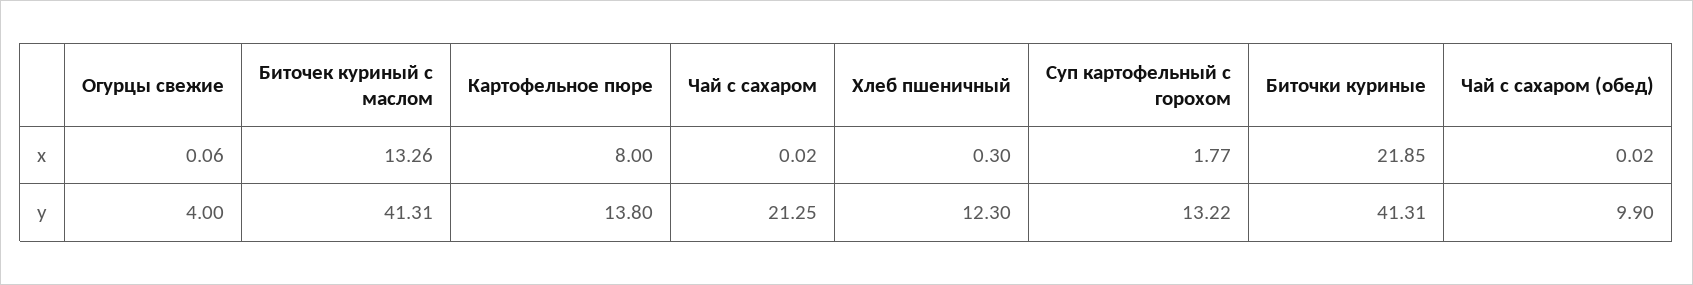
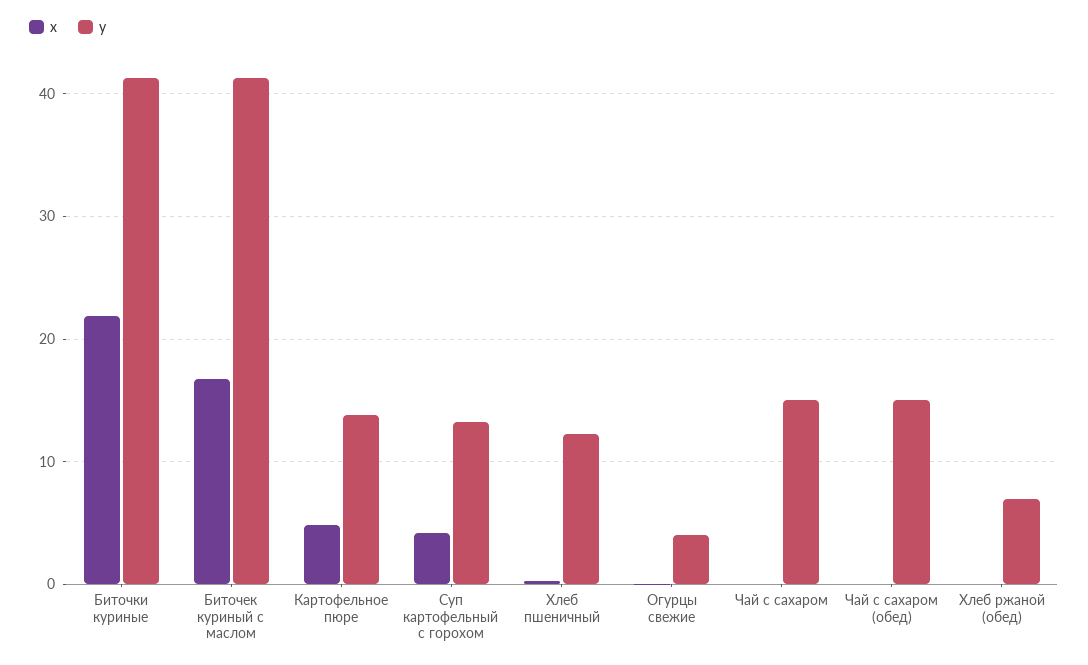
x, Биточек куриный с маслом: 13.26 -> 17
x, Картофельное пюре: 8 -> 5
x, Суп картофельный с горохом: 1.77 -> 4
y, Чай с сахаром: 21.25 -> 15
y, Чай с сахаром (обед): 9.9 -> 15
x, Хлеб ржаной (обед): none -> 0
y, Хлеб ржаной (обед): none -> 7

